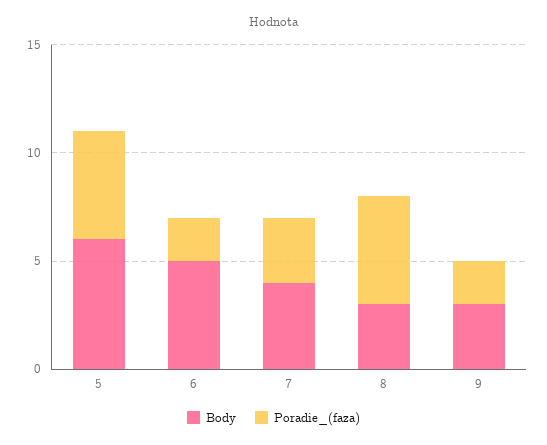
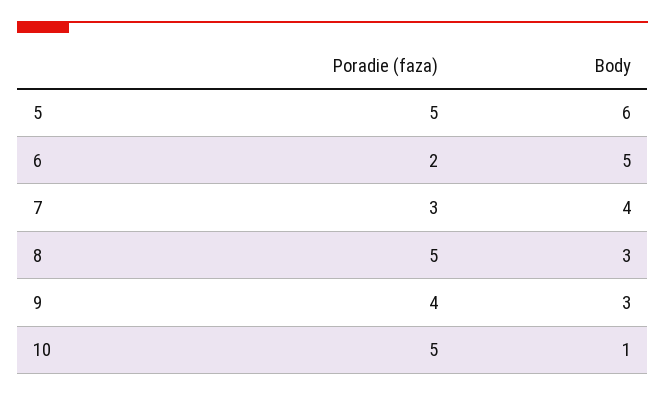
Poradie_(faza), 9: 2 -> 4
Poradie_(faza), 10: none -> 5
Body, 10: none -> 1

